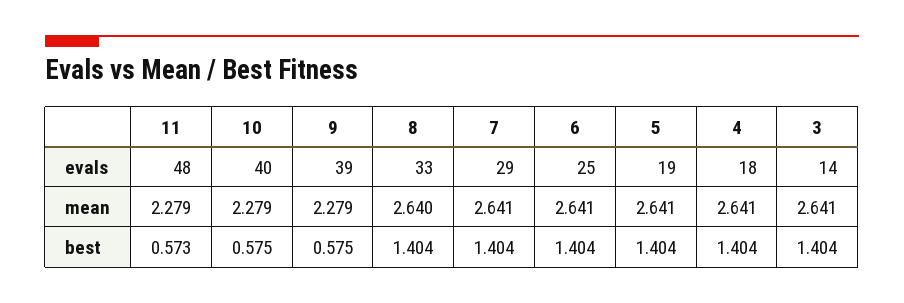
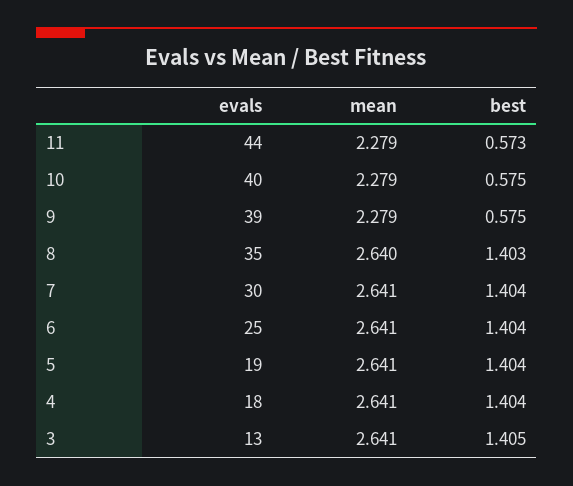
11, evals: 48 -> 44
8, evals: 33 -> 35
7, evals: 29 -> 30
3, evals: 14 -> 13
8, best: 1.404 -> 1.403
3, best: 1.404 -> 1.405

